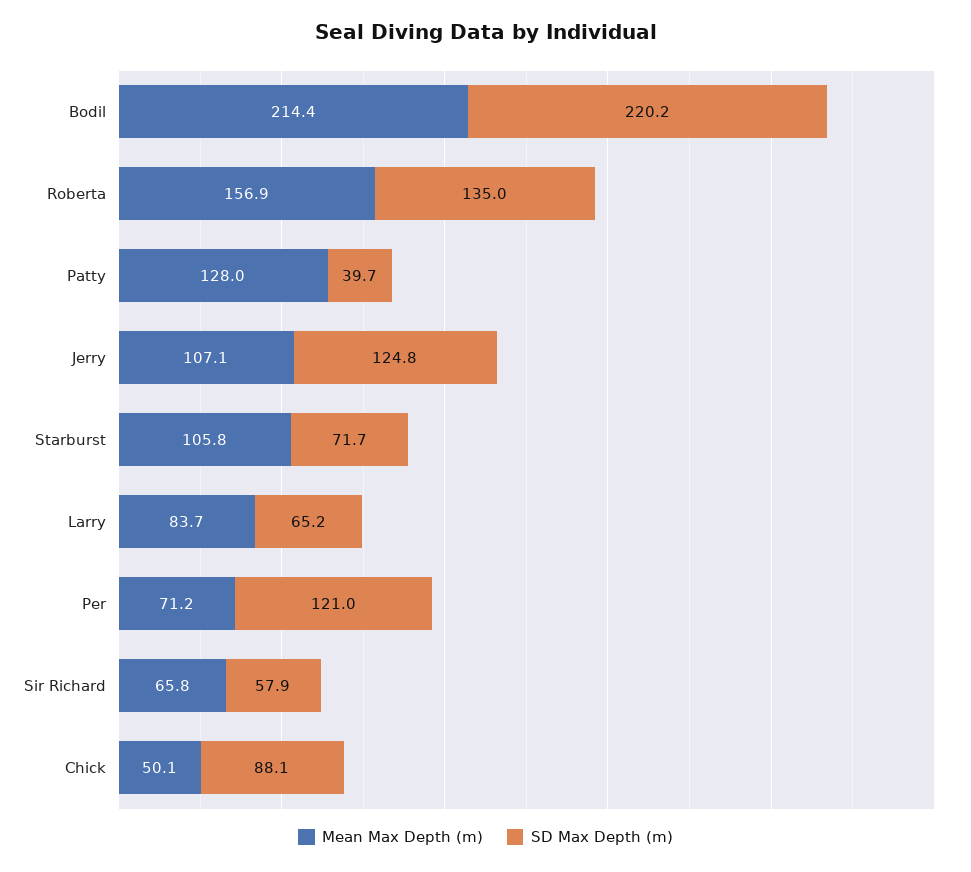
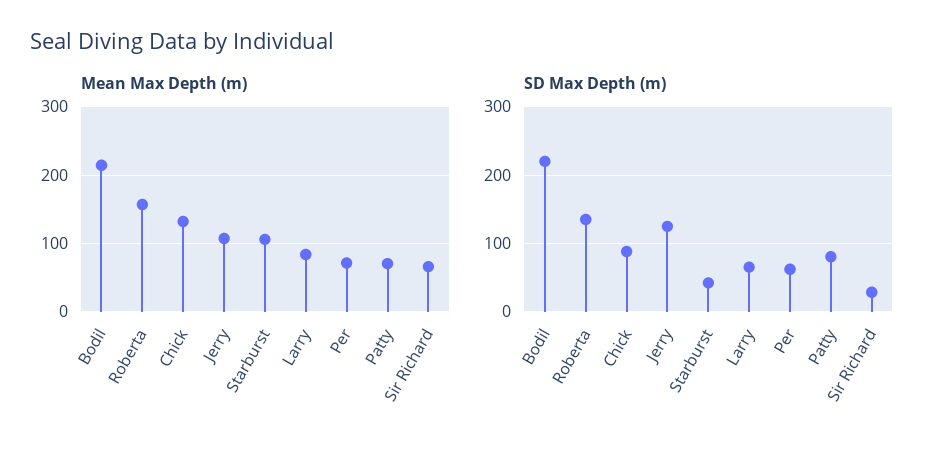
Mean Max Depth (m), Patty: 128 -> 70
SD Max Depth (m), Patty: 39.7 -> 80
SD Max Depth (m), Starburst: 71.7 -> 40
SD Max Depth (m), Per: 121 -> 60
SD Max Depth (m), Sir Richard: 57.9 -> 30
Mean Max Depth (m), Chick: 50.1 -> 130

